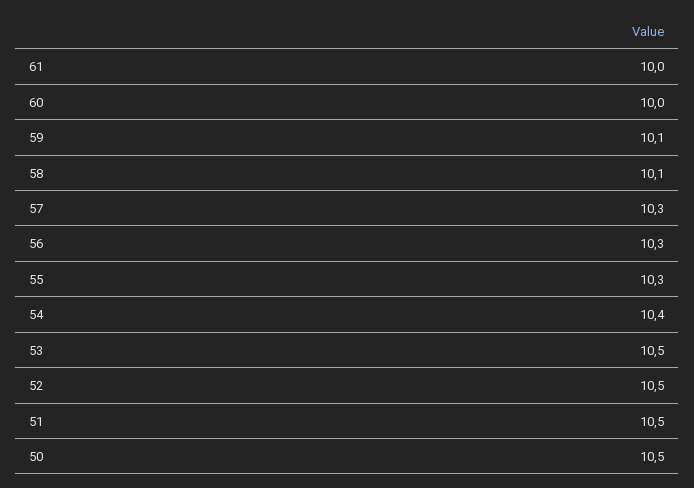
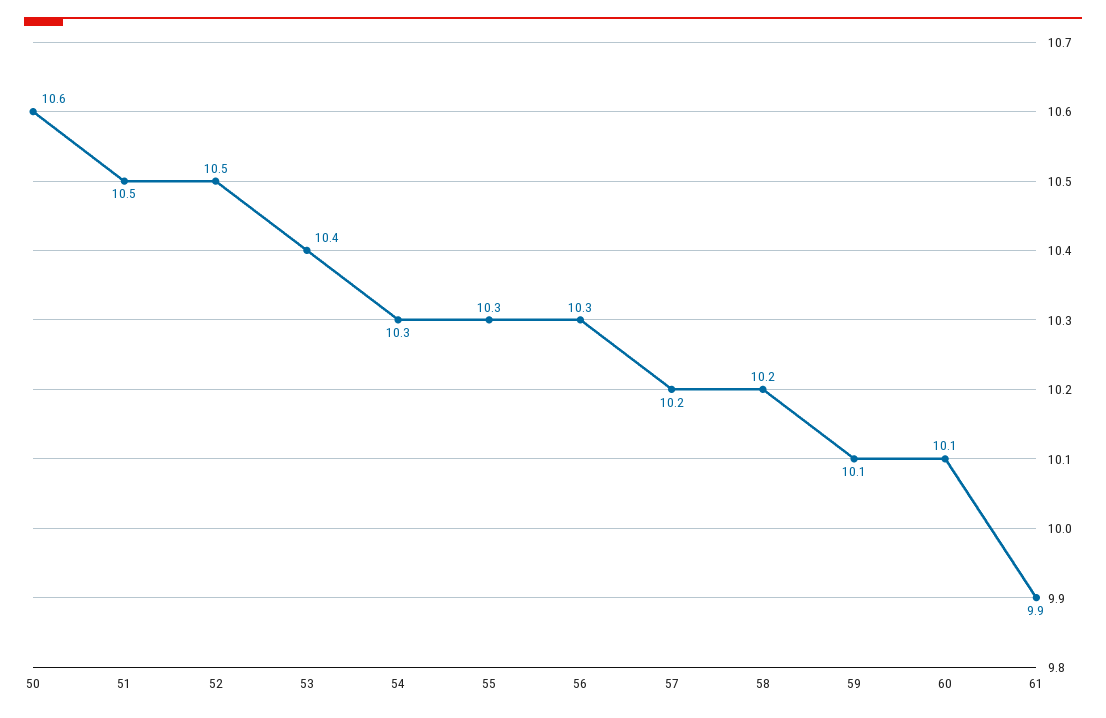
61: 10 -> 9.9
60: 10 -> 10.1
58: 10.1 -> 10.2
57: 10.3 -> 10.2
54: 10.4 -> 10.3
53: 10.5 -> 10.4
50: 10.5 -> 10.6

